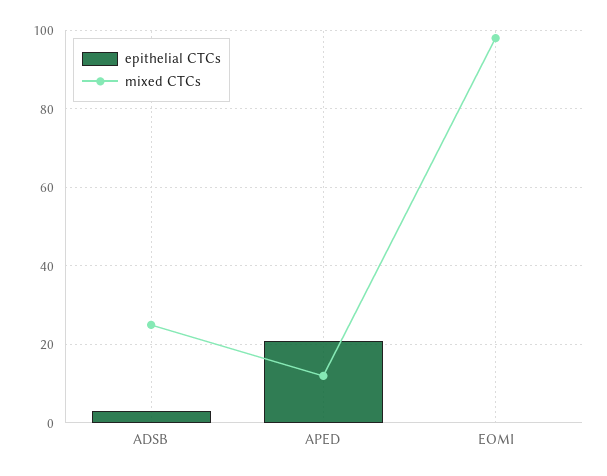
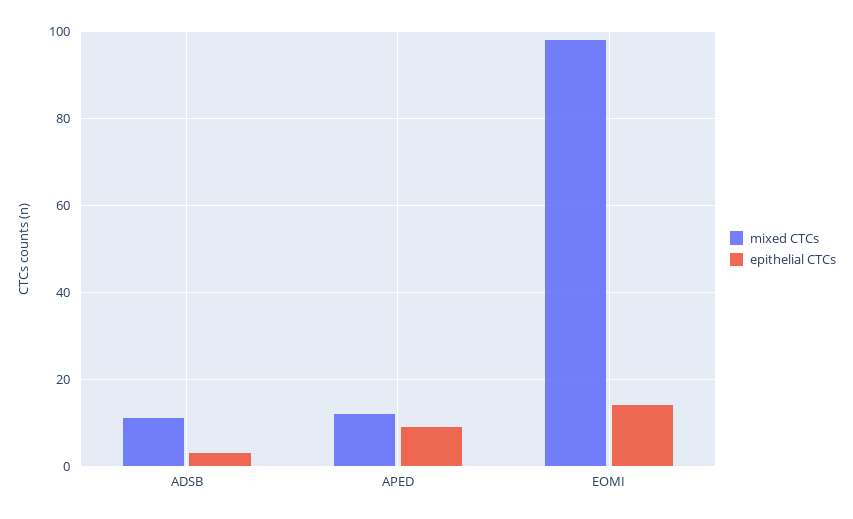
mixed CTCs, ADSB: 25 -> 10
epithelial CTCs, APED: 20 -> 10
epithelial CTCs, EOMI: 0 -> 15

